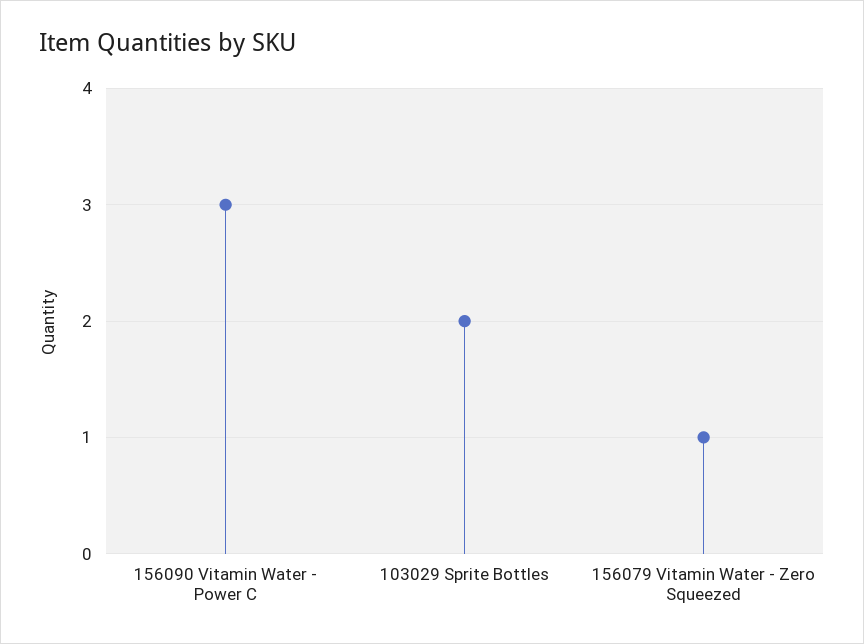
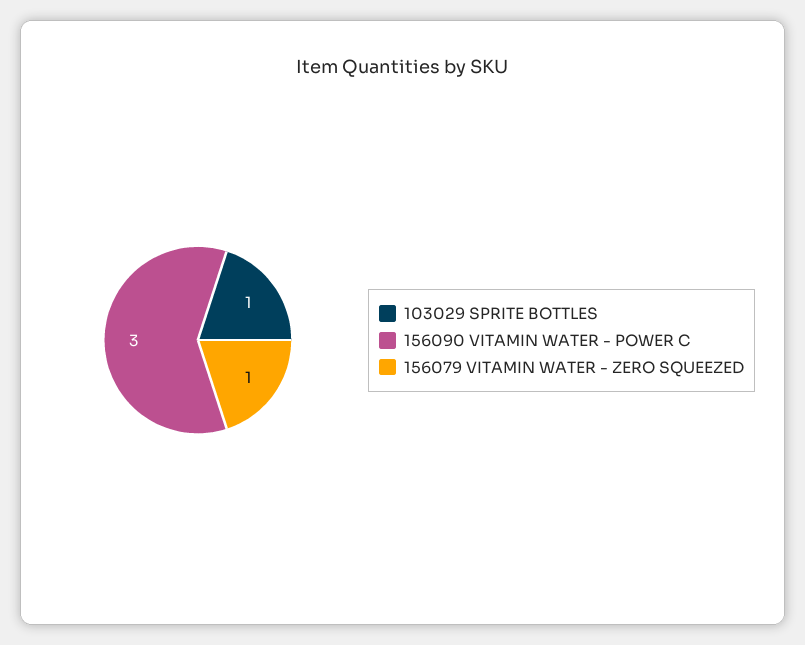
103029 Sprite Bottles: 2 -> 1

